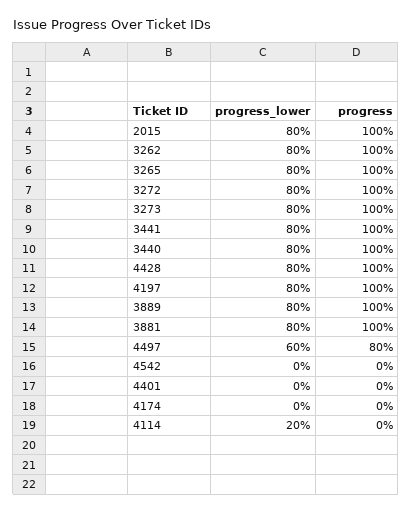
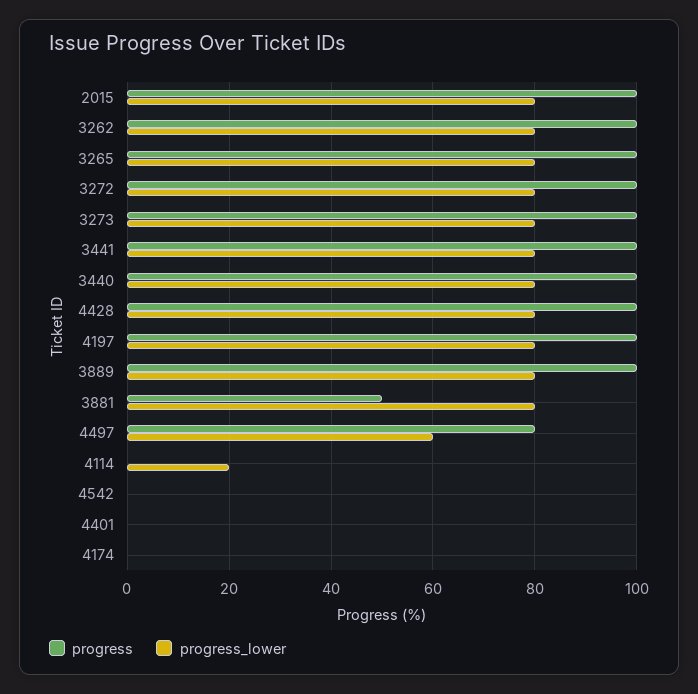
progress, 3881: 100 -> 50

